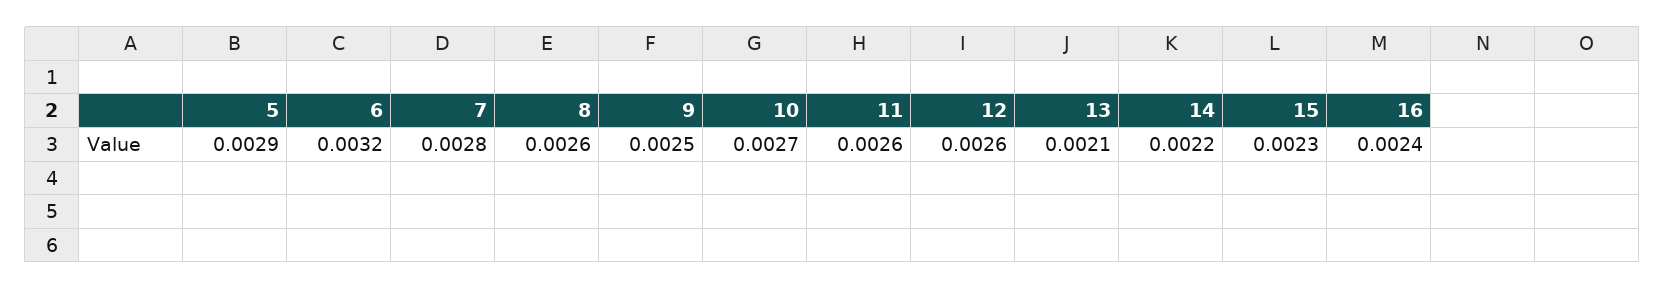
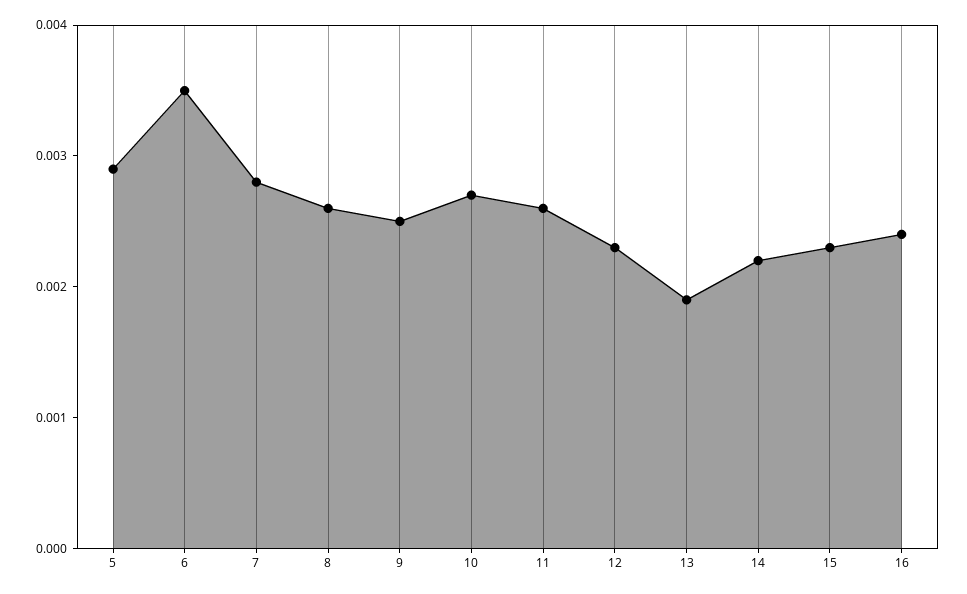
6: 0.0032 -> 0.0035
12: 0.0026 -> 0.0023
13: 0.0021 -> 0.0019

